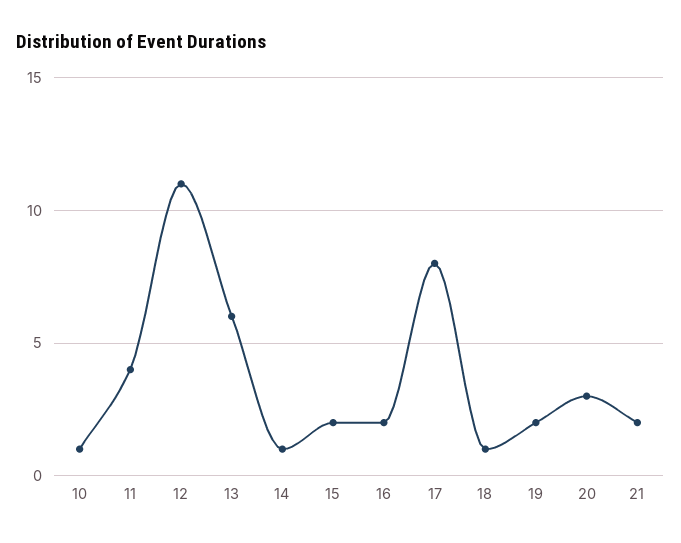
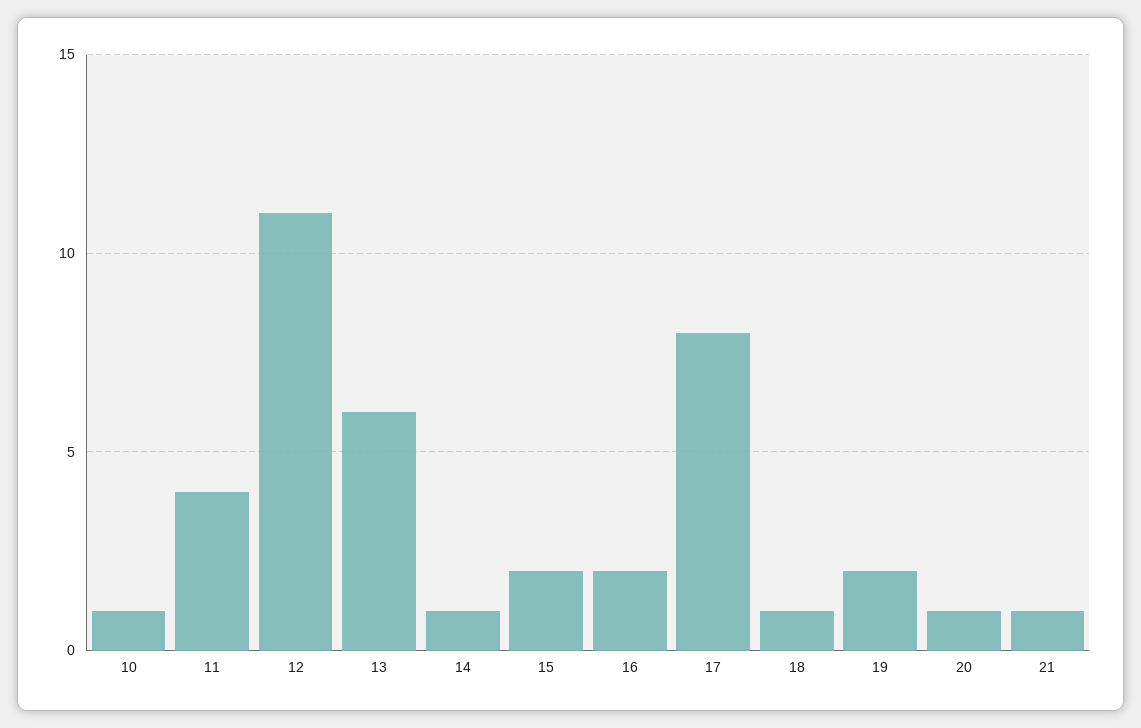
20: 3 -> 1
21: 2 -> 1

